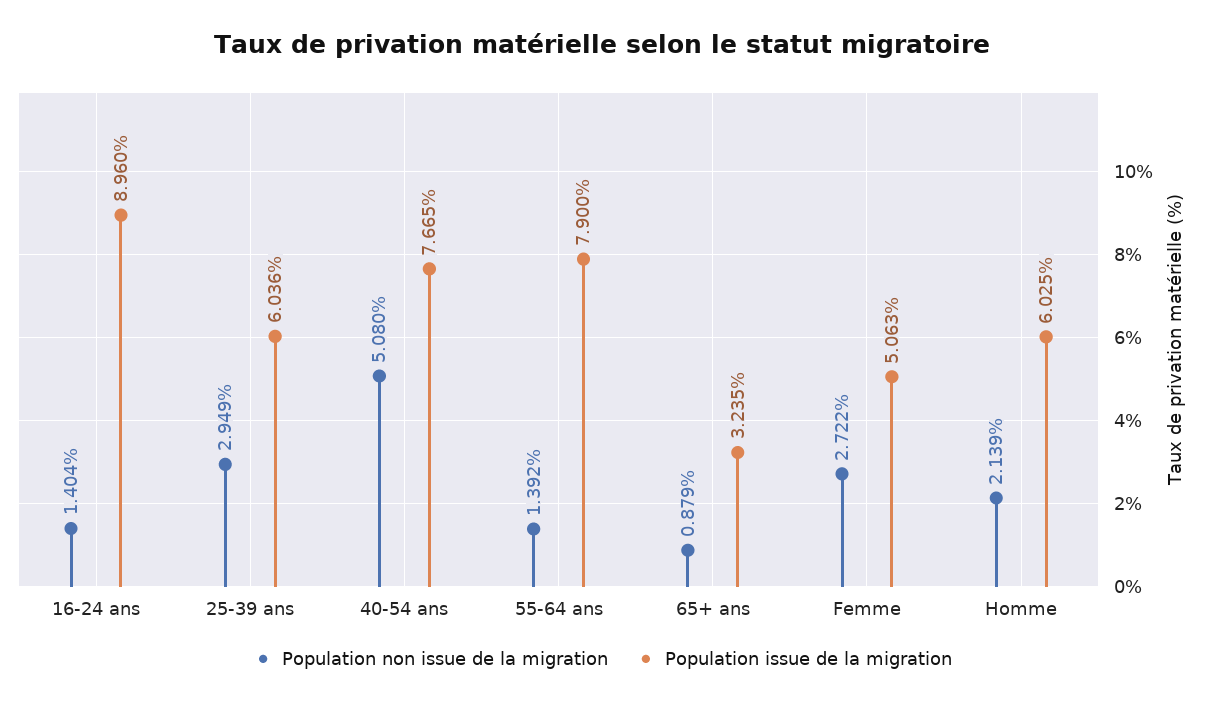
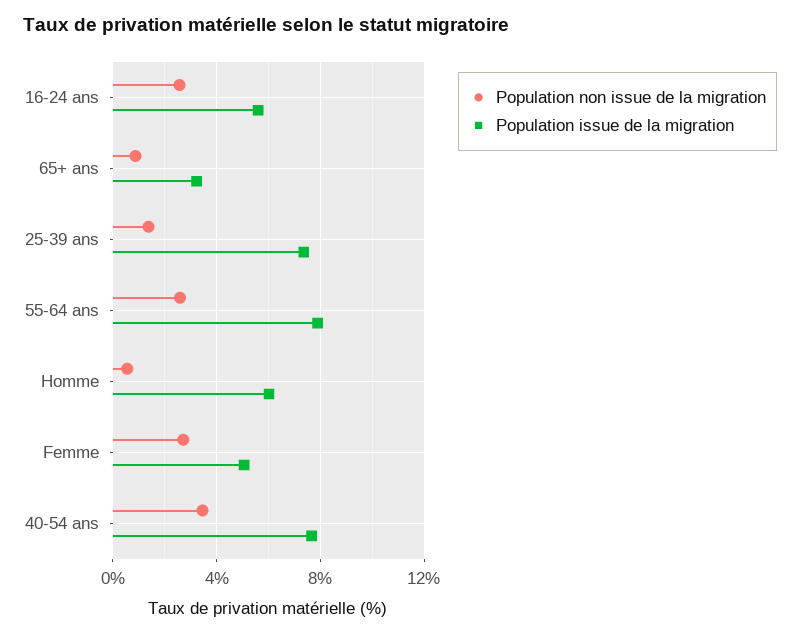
Population non issue de la migration, 16-24 ans: 1.404 -> 2.5
Population issue de la migration, 16-24 ans: 8.96 -> 5.5
Population non issue de la migration, 25-39 ans: 2.949 -> 1.5
Population issue de la migration, 25-39 ans: 6.036 -> 7.5
Population non issue de la migration, 40-54 ans: 5.08 -> 3.5
Population non issue de la migration, 55-64 ans: 1.392 -> 2.5
Population non issue de la migration, Homme: 2.139 -> 0.5

